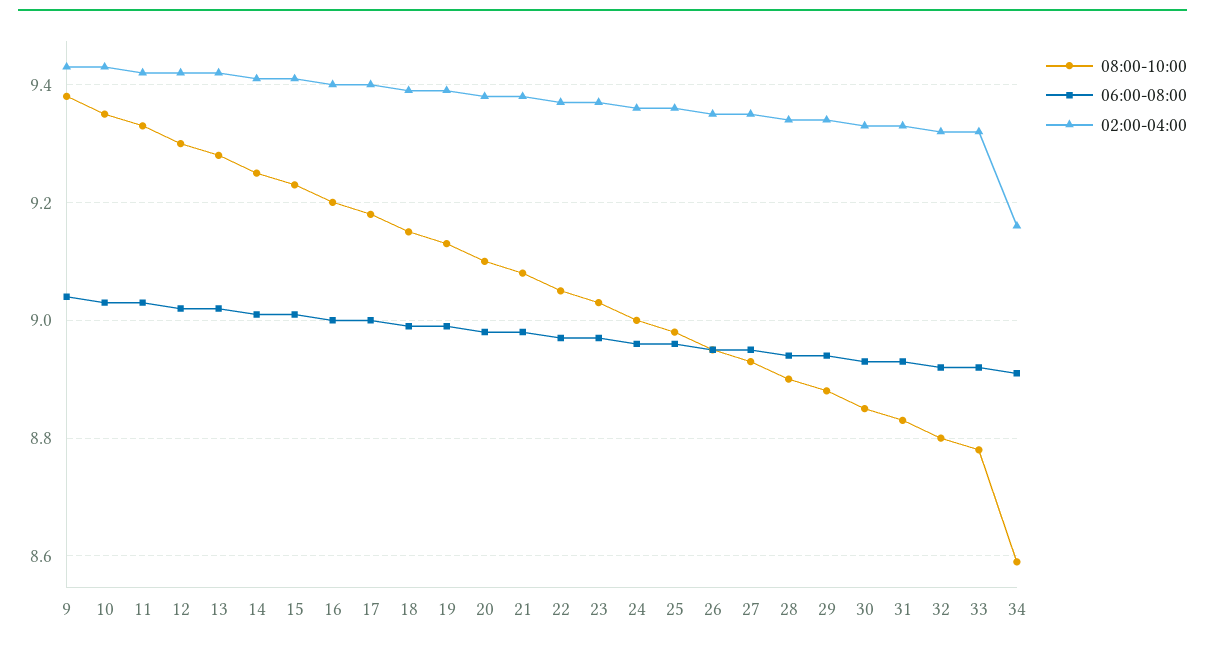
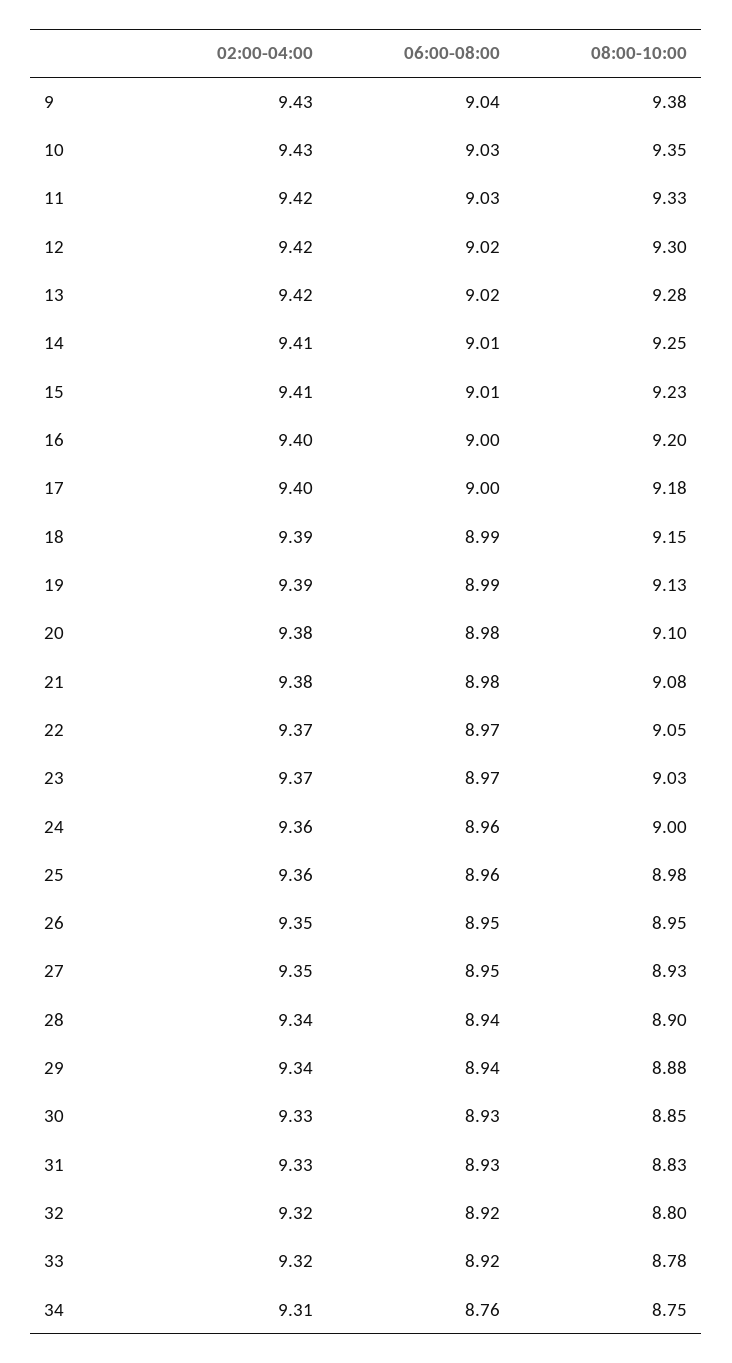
08:00-10:00, 34: 8.6 -> 8.75
06:00-08:00, 34: 8.9 -> 8.76
02:00-04:00, 34: 9.15 -> 9.31

